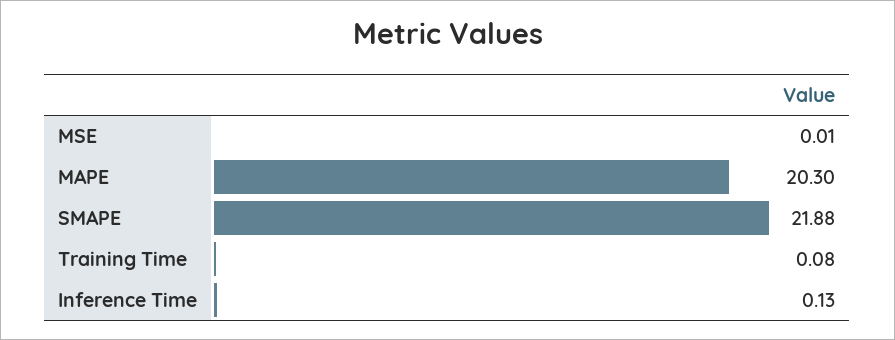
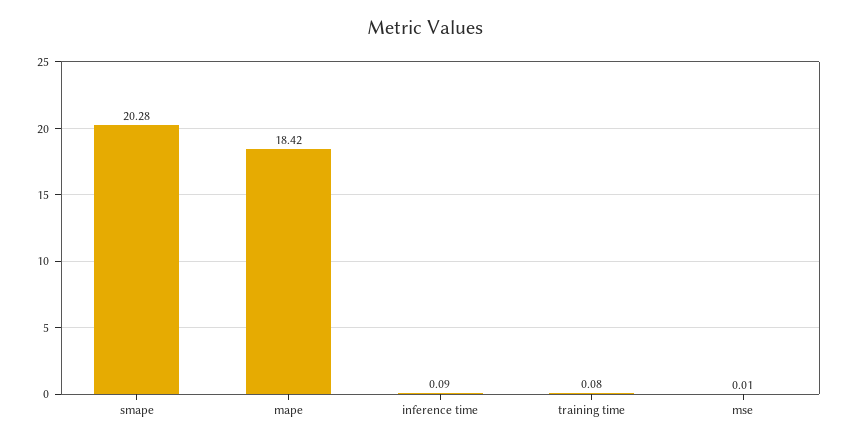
MAPE: 20.3 -> 18.42
SMAPE: 21.88 -> 20.28
Inference Time: 0.13 -> 0.09

